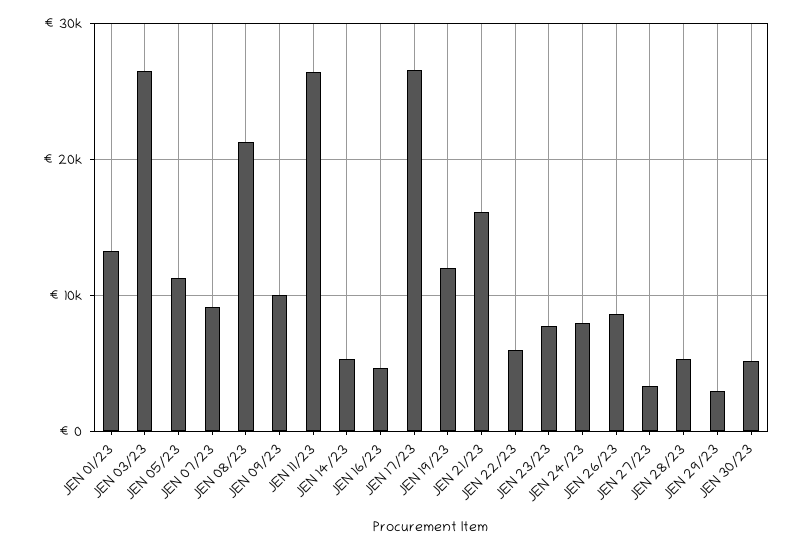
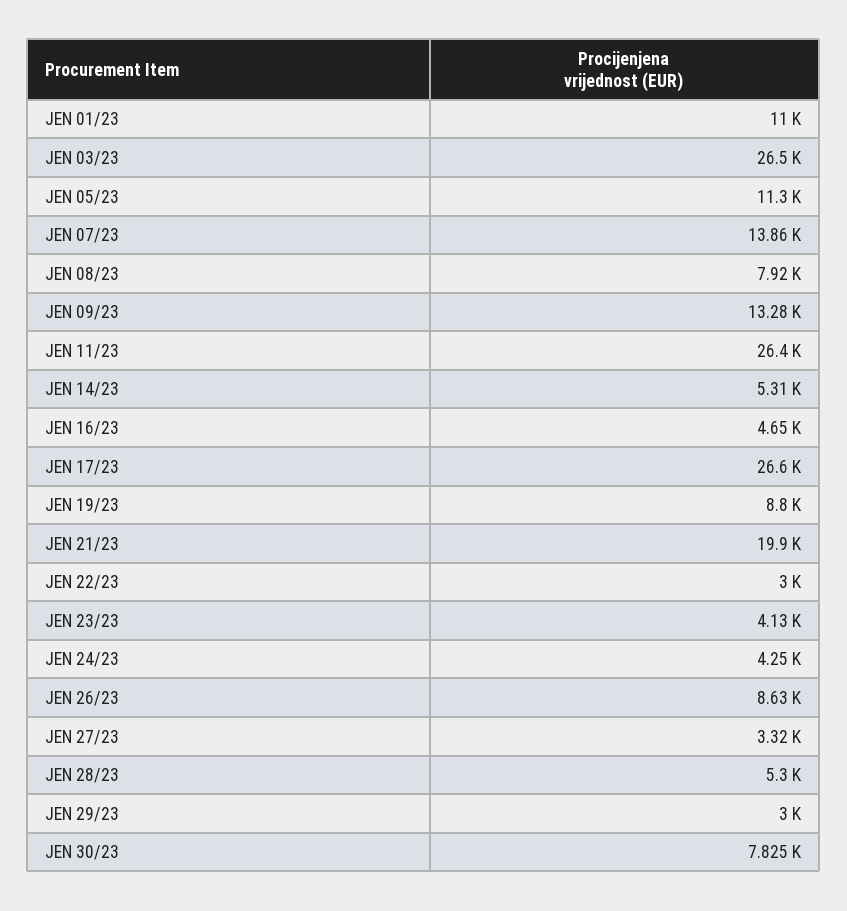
JEN 01/23: 13000 -> 11000
JEN 07/23: 9000 -> 13860
JEN 08/23: 21000 -> 7920
JEN 09/23: 10000 -> 13280
JEN 19/23: 12000 -> 8800
JEN 21/23: 16000 -> 19900
JEN 22/23: 6000 -> 3000
JEN 23/23: 8000 -> 4130
JEN 24/23: 8000 -> 4250
JEN 30/23: 5000 -> 7825

